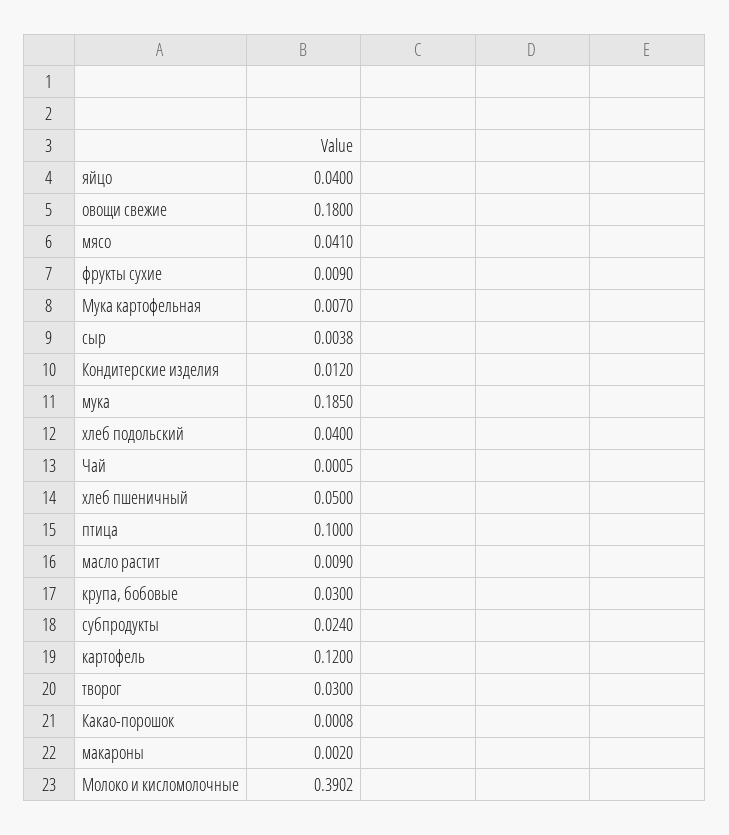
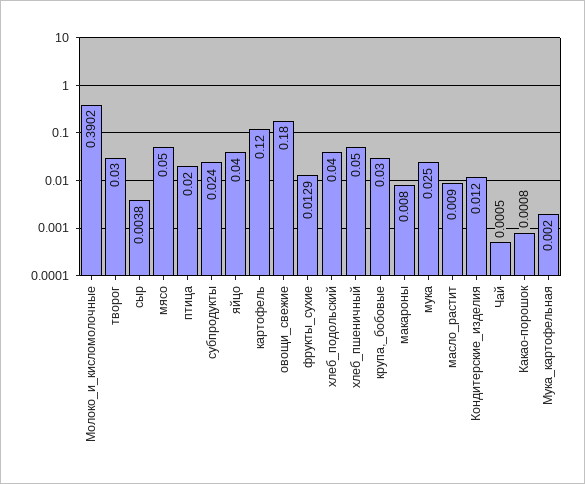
мясо: 0.041 -> 0.05
фрукты сухие: 0.009 -> 0.0129
Мука картофельная: 0.007 -> 0.002
мука: 0.185 -> 0.025
птица: 0.1 -> 0.02
макароны: 0.002 -> 0.008

